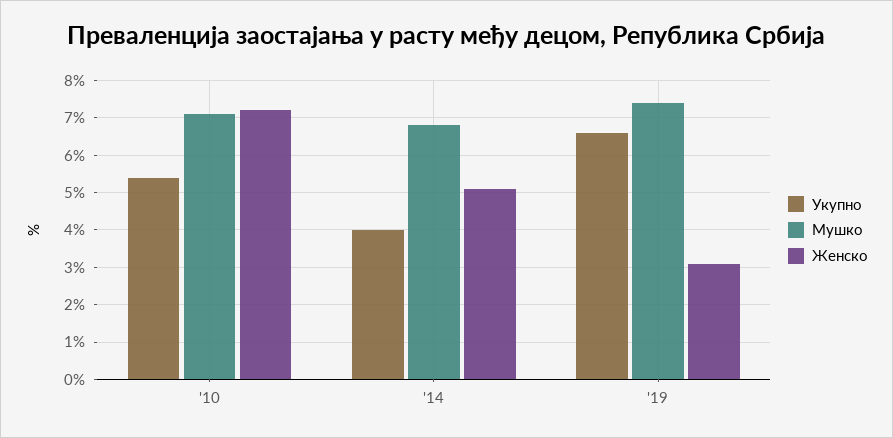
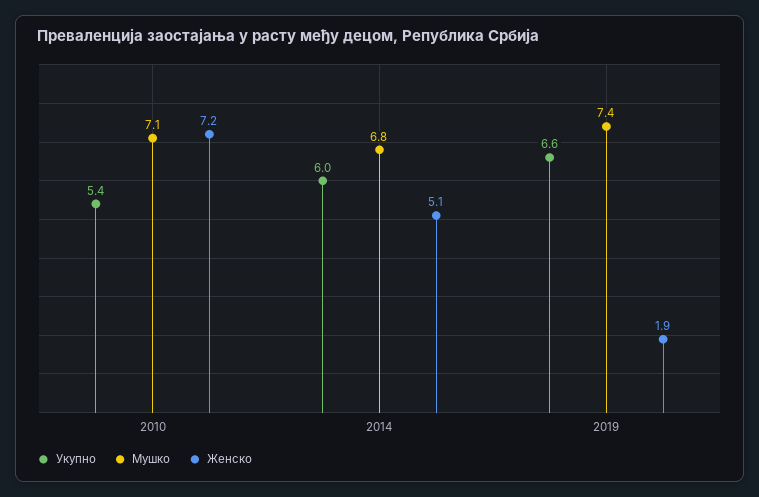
Укупно, '14: 4 -> 6
Женско, '19: 3 -> 1.9

